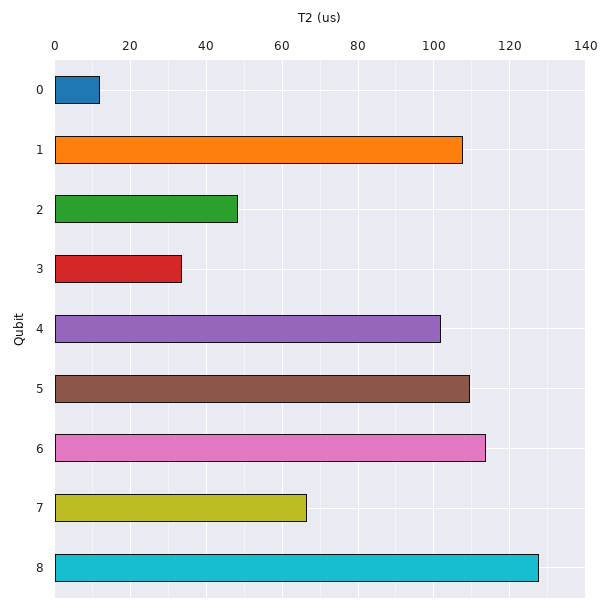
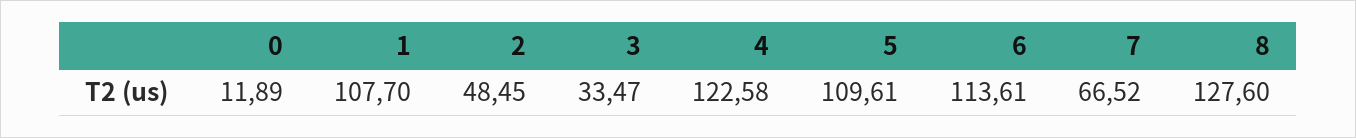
4: 102 -> 122.58

